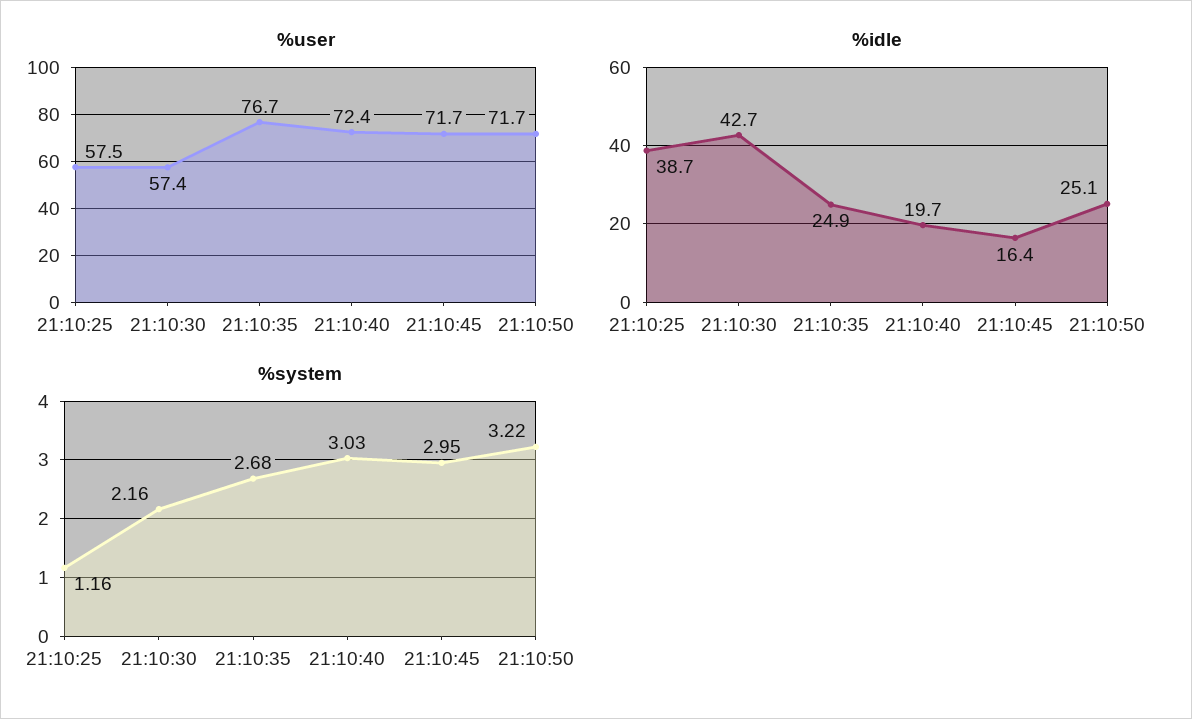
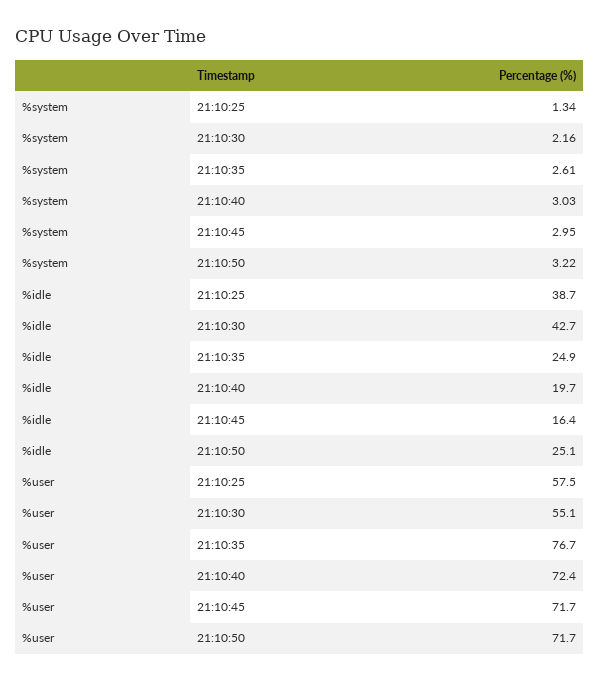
%user, 21:10:30: 57.4 -> 55.1
%system, 21:10:25: 1.16 -> 1.34
%system, 21:10:35: 2.68 -> 2.61

